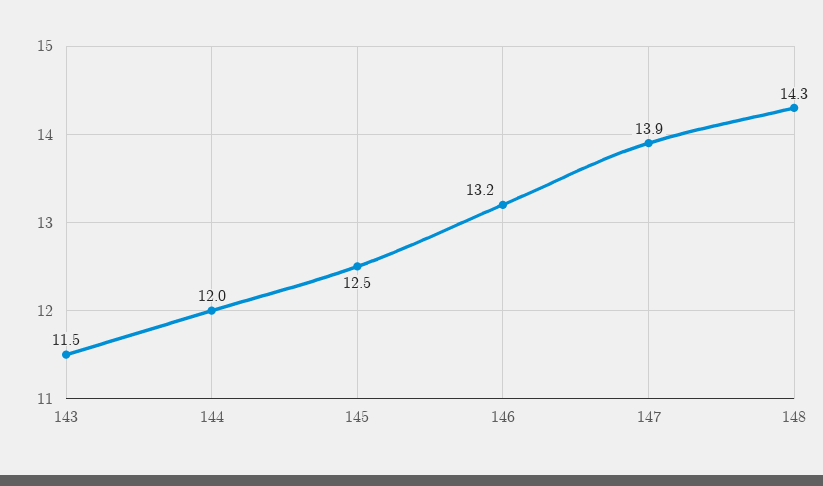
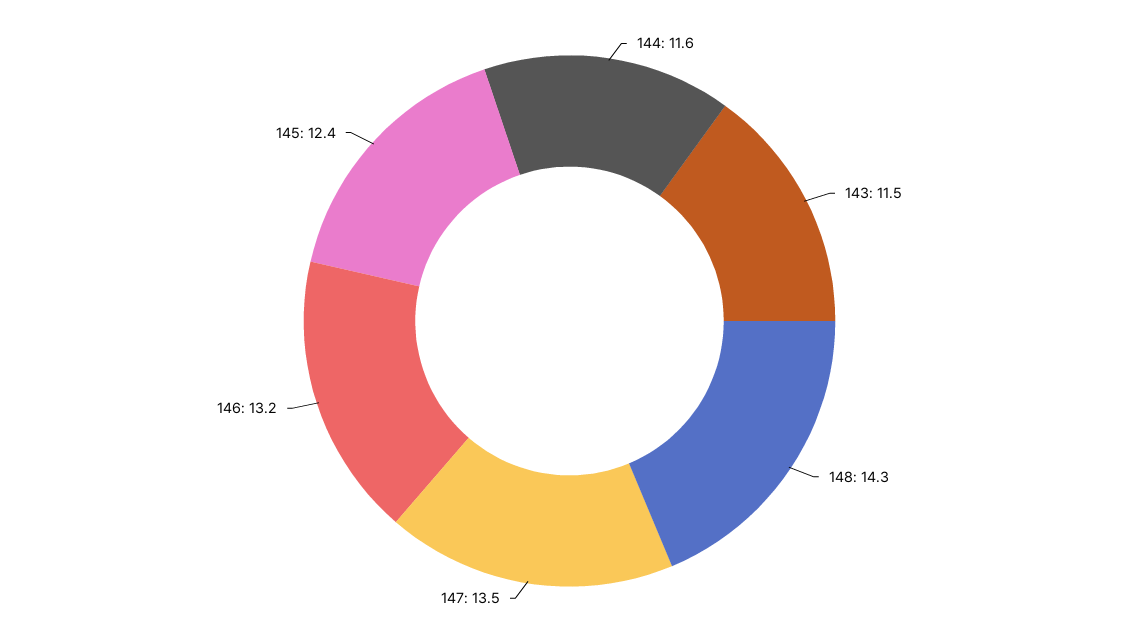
144: 12 -> 11.6
145: 12.5 -> 12.4
147: 13.9 -> 13.5

